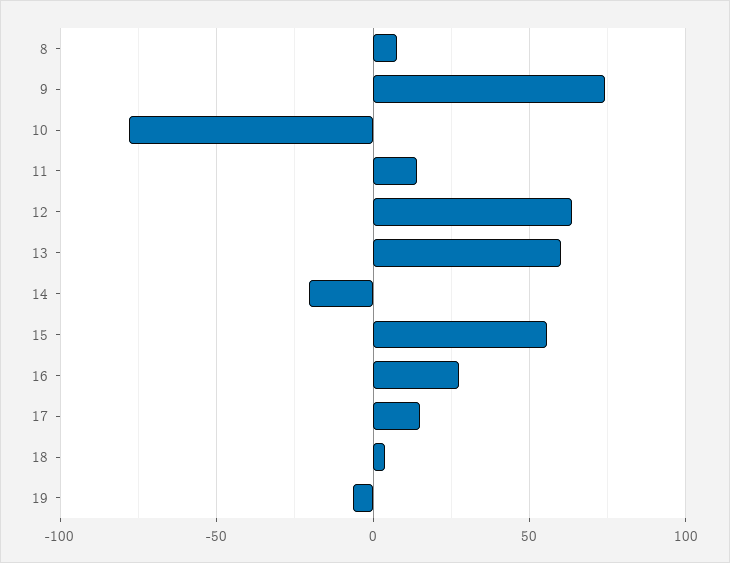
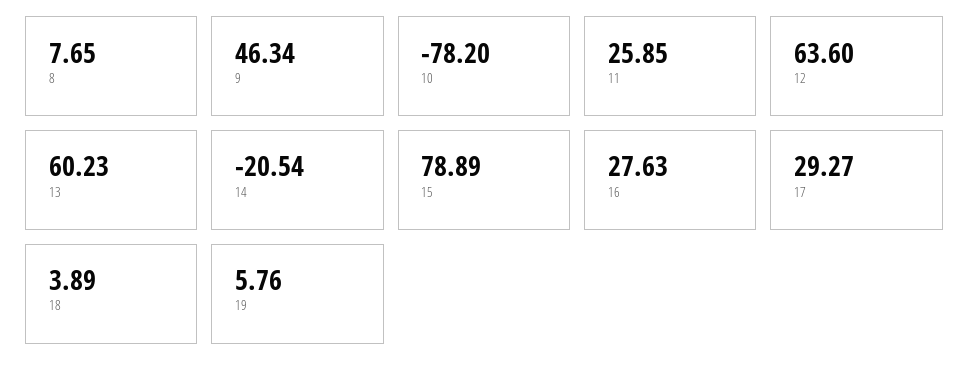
9: 75 -> 46.34
11: 15 -> 25.85
15: 55 -> 78.89
17: 15 -> 29.27
19: -5 -> 5.76

